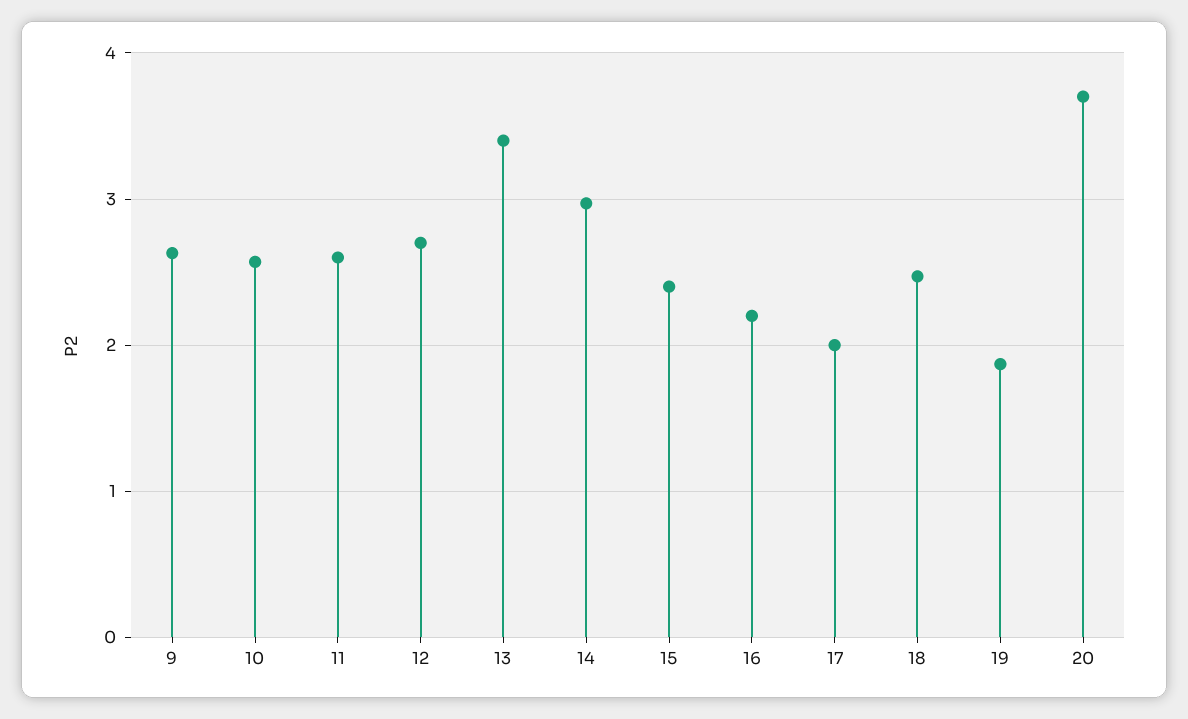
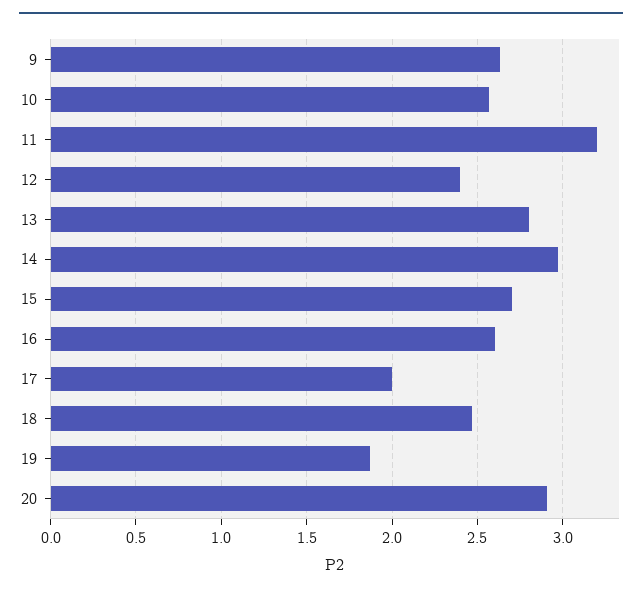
11: 2.6 -> 3.2
12: 2.7 -> 2.4
13: 3.4 -> 2.8
15: 2.4 -> 2.7
16: 2.2 -> 2.6
20: 3.7 -> 2.9

